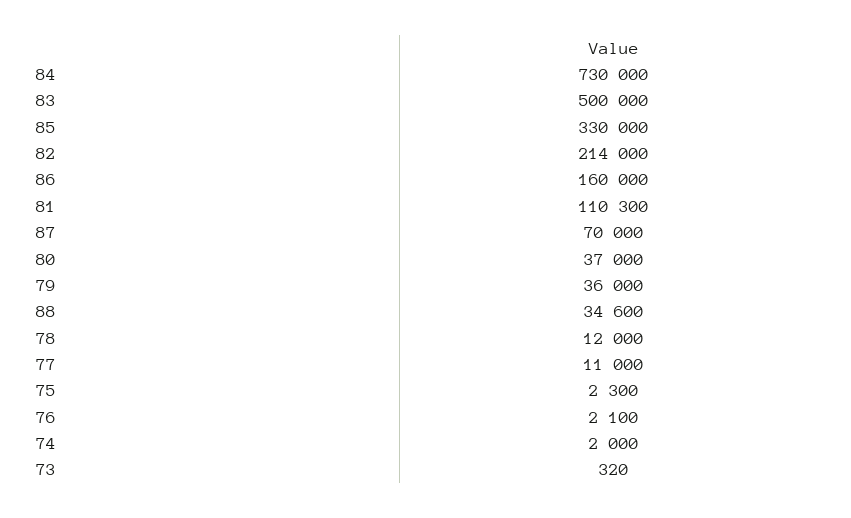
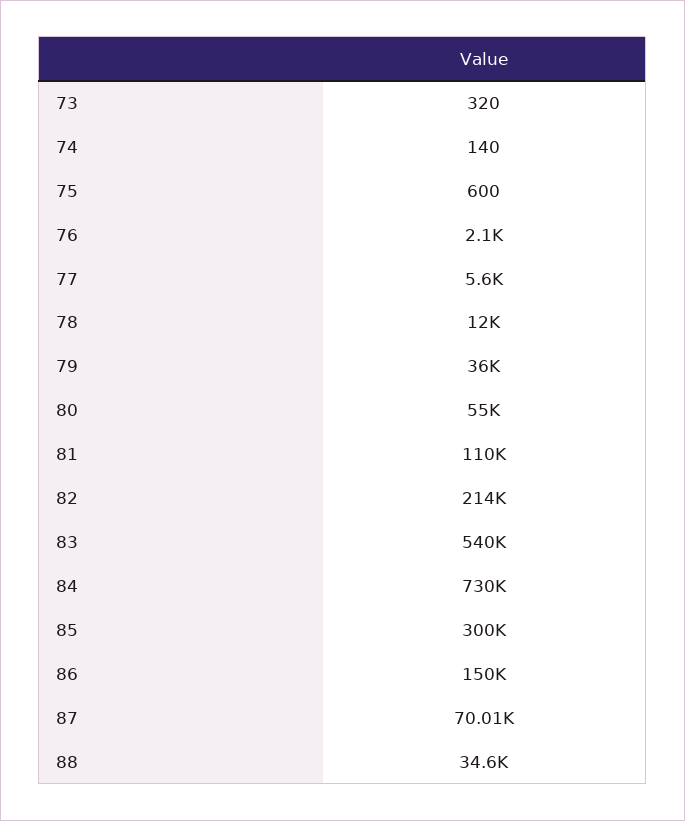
83: 500000 -> 540000
85: 330000 -> 300000
86: 160000 -> 150000
81: 110300 -> 110000
87: 70000 -> 70010
80: 37000 -> 55000
77: 11000 -> 5600
75: 2300 -> 600
74: 2000 -> 140

